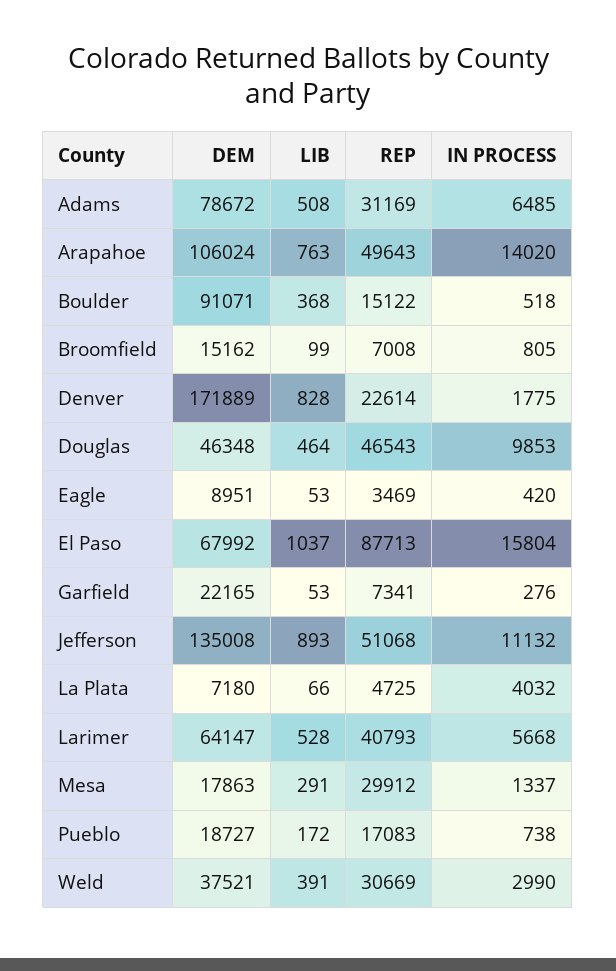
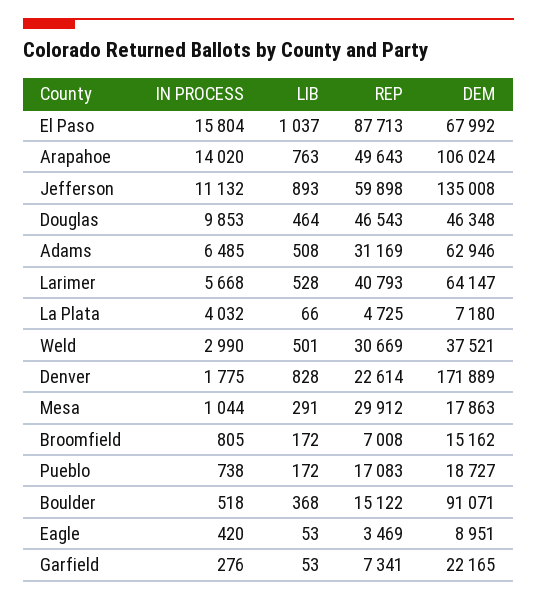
DEM, Adams: 78672 -> 62946
LIB, Broomfield: 99 -> 172
REP, Jefferson: 51068 -> 59898
IN PROCESS, Mesa: 1337 -> 1044
LIB, Weld: 391 -> 501

